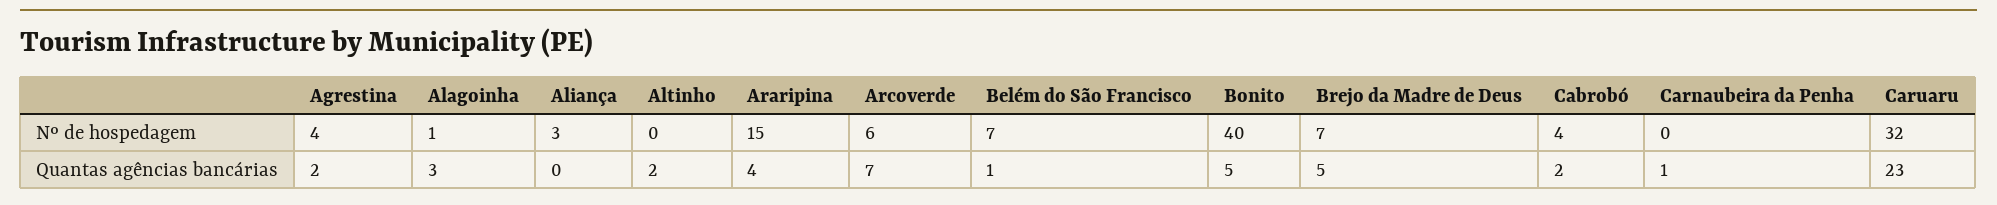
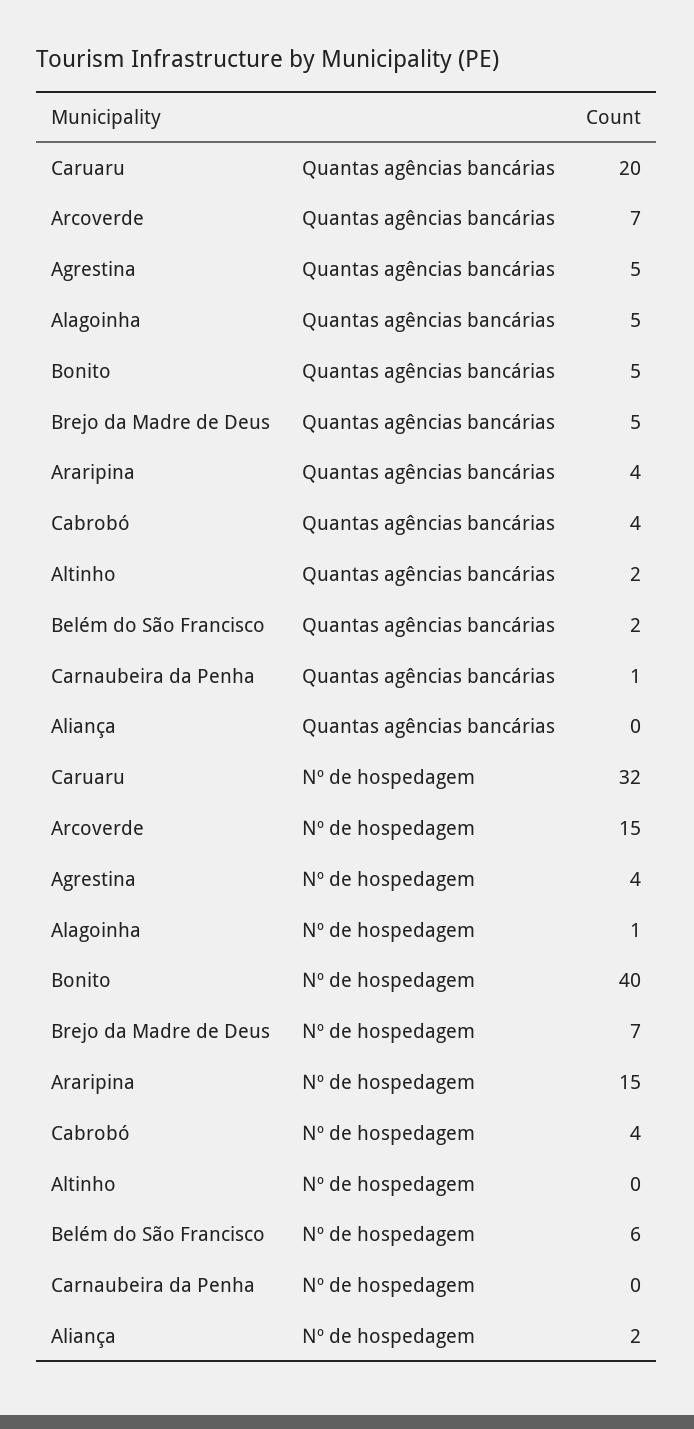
Aliança, Nº de hospedagem: 3 -> 2
Arcoverde, Nº de hospedagem: 6 -> 15
Belém do São Francisco, Nº de hospedagem: 7 -> 6
Agrestina, Quantas agências bancárias: 2 -> 5
Alagoinha, Quantas agências bancárias: 3 -> 5
Belém do São Francisco, Quantas agências bancárias: 1 -> 2
Cabrobó, Quantas agências bancárias: 2 -> 4
Caruaru, Quantas agências bancárias: 23 -> 20

